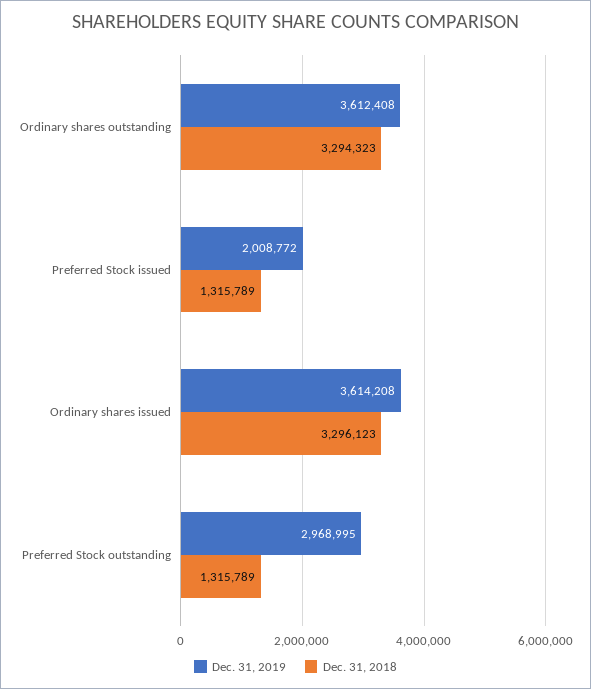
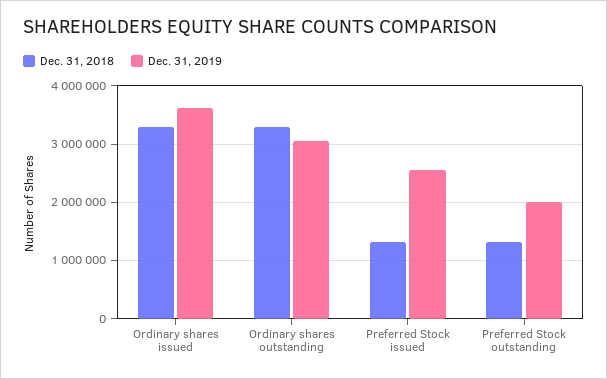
Dec. 31, 2019, Ordinary shares outstanding: 3612408 -> 3000000
Dec. 31, 2019, Preferred Stock issued: 2008772 -> 2600000
Dec. 31, 2019, Preferred Stock outstanding: 2968995 -> 2000000

